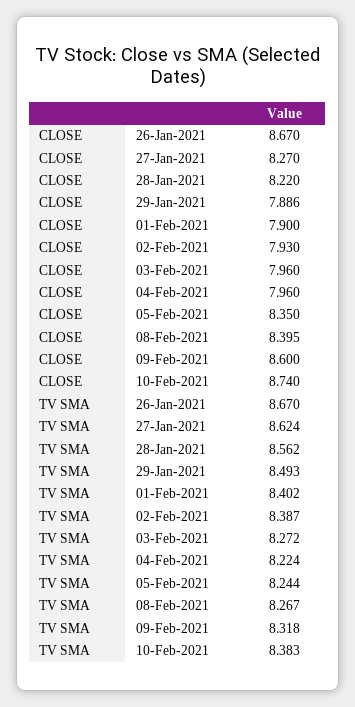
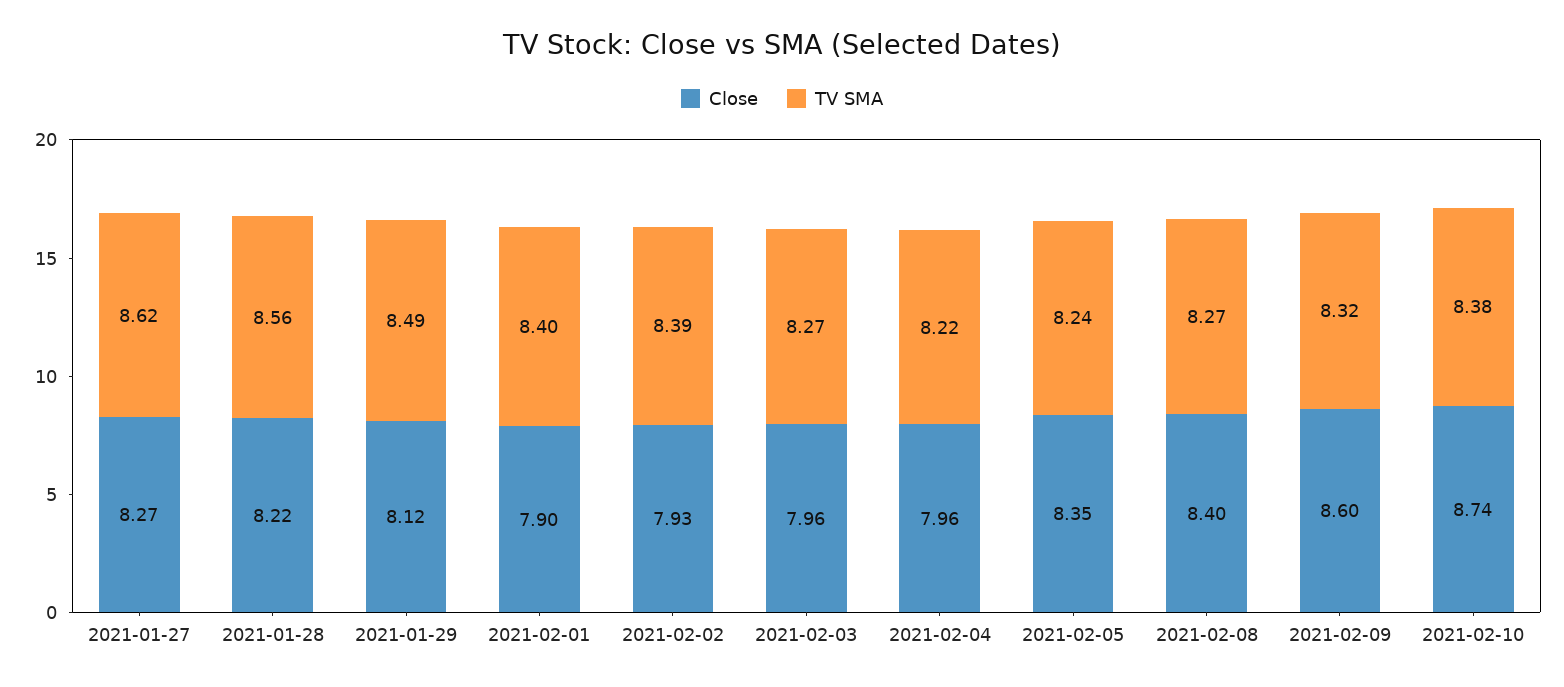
CLOSE, 26-Jan-2021: 8.67 -> none
CLOSE, 29-Jan-2021: 7.886 -> 8.12
TV SMA, 26-Jan-2021: 8.67 -> none

